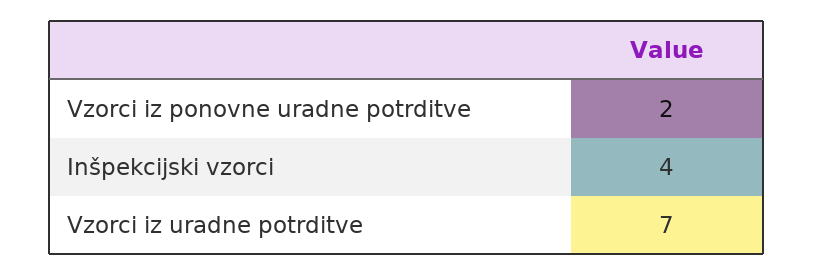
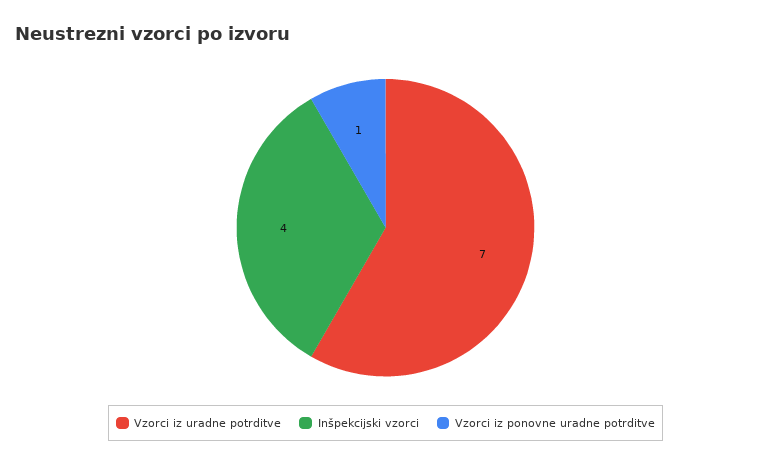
Vzorci iz ponovne uradne potrditve: 2 -> 1

